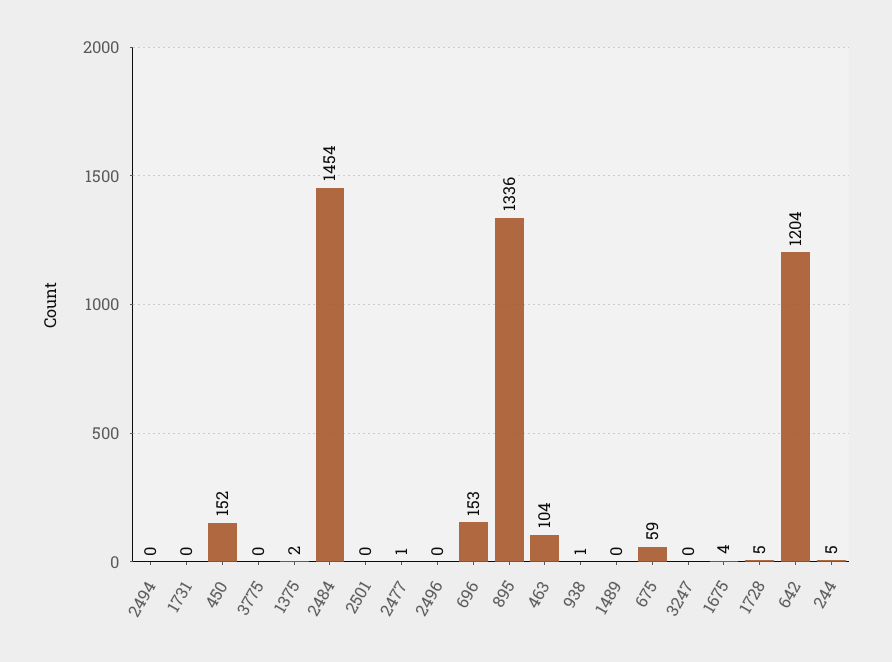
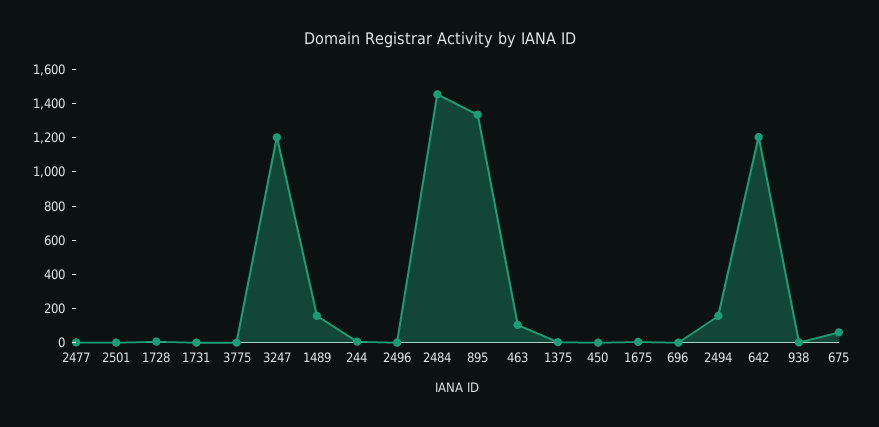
2494: 0 -> 150
450: 152 -> 0
696: 153 -> 0
1489: 0 -> 150
3247: 0 -> 1200

